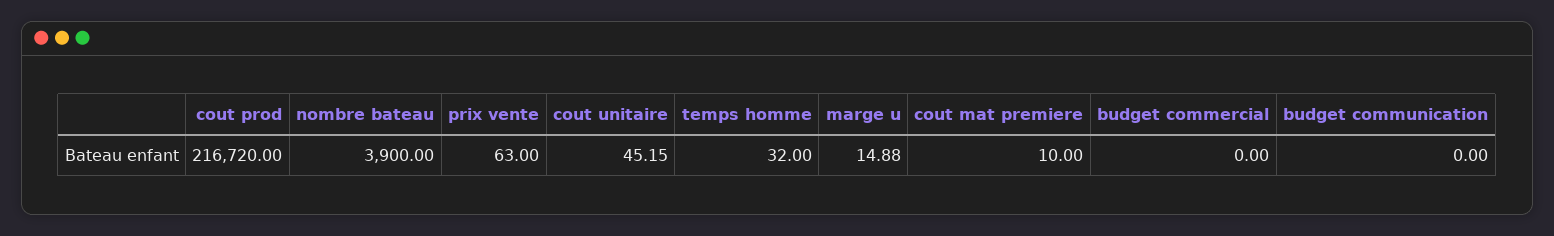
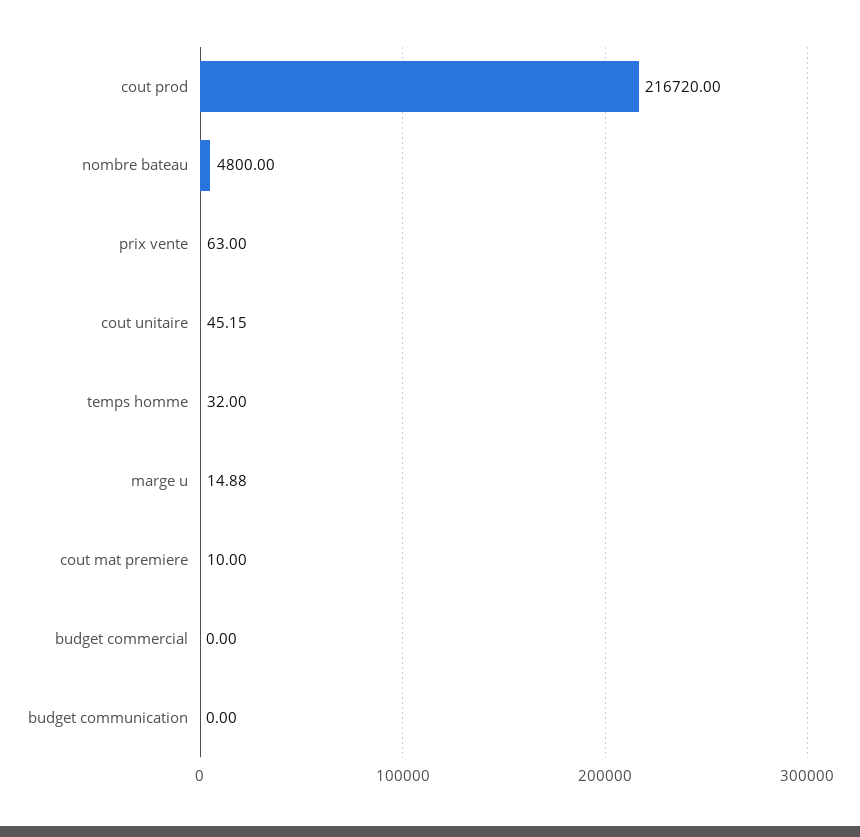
nombre bateau: 3900 -> 4800

